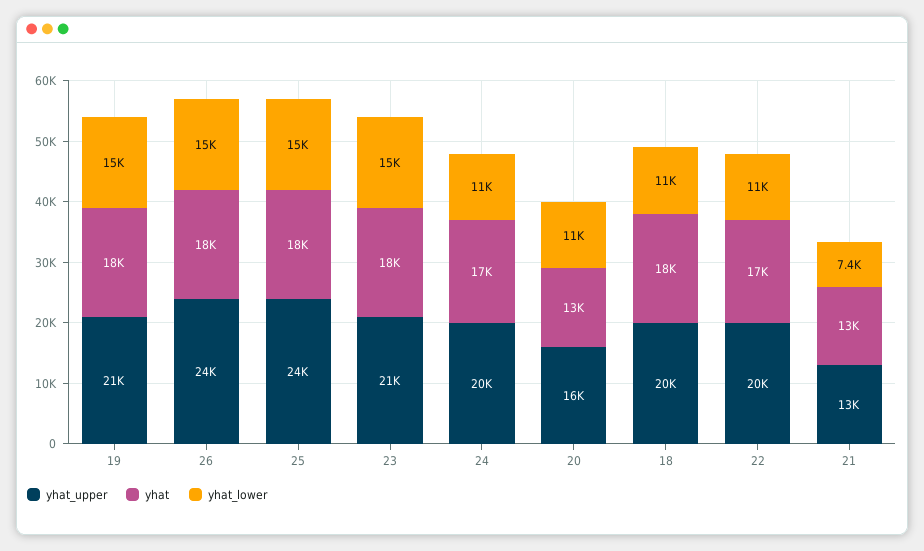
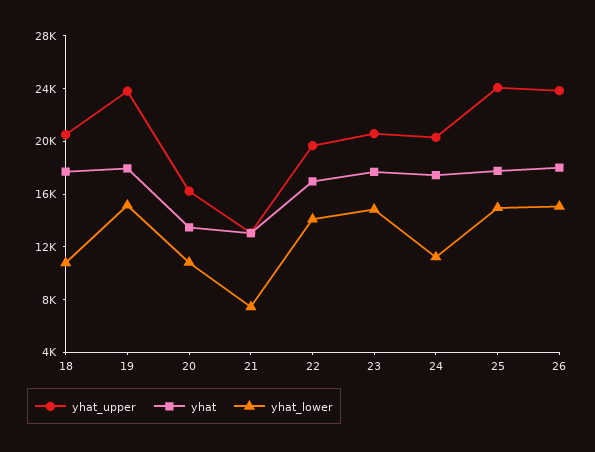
yhat_upper, 19: 21000 -> 24000
yhat_lower, 22: 11000 -> 14000

